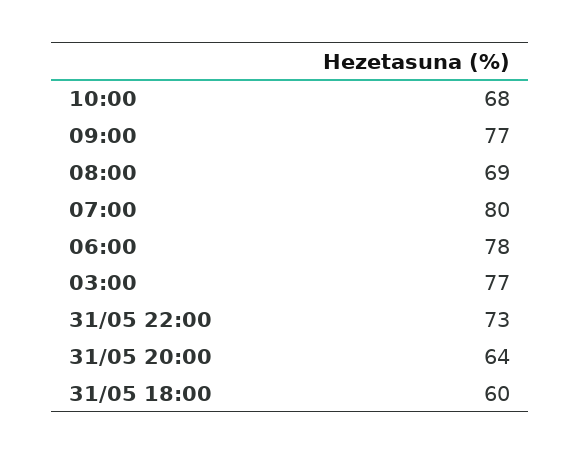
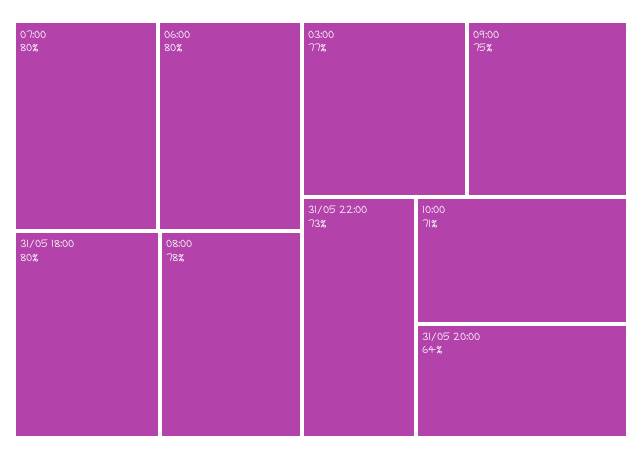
10:00: 68 -> 71
09:00: 77 -> 75
08:00: 69 -> 78
06:00: 78 -> 80
31/05 18:00: 60 -> 80

